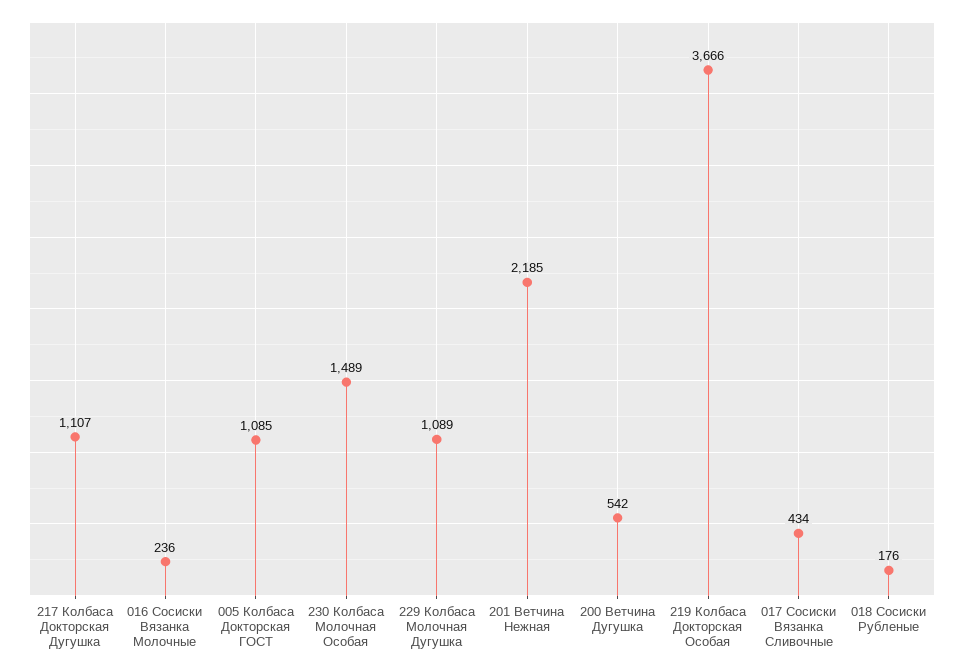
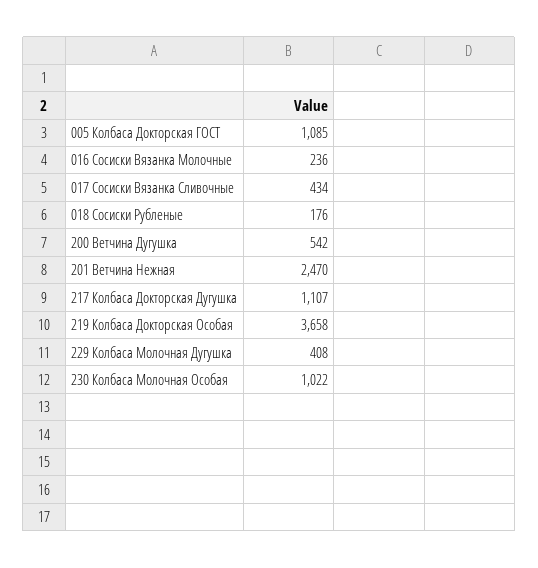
230 Колбаса Молочная Особая: 1489 -> 1022
229 Колбаса Молочная Дугушка: 1089 -> 408
201 Ветчина Нежная: 2185 -> 2470
219 Колбаса Докторская Особая: 3666 -> 3658

